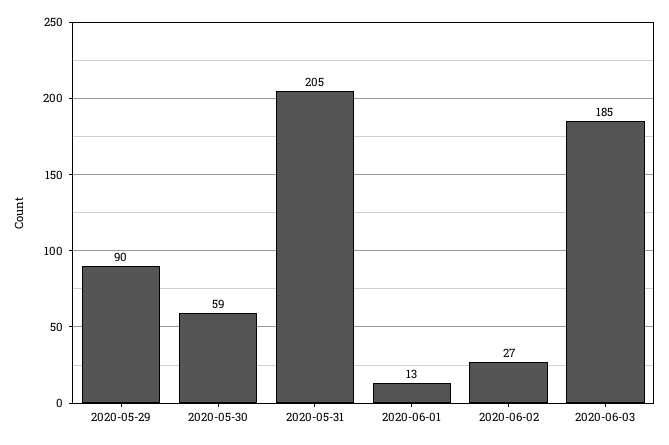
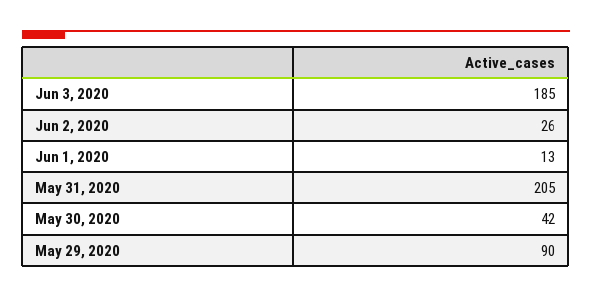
2020-05-30: 59 -> 42
2020-06-02: 27 -> 26

